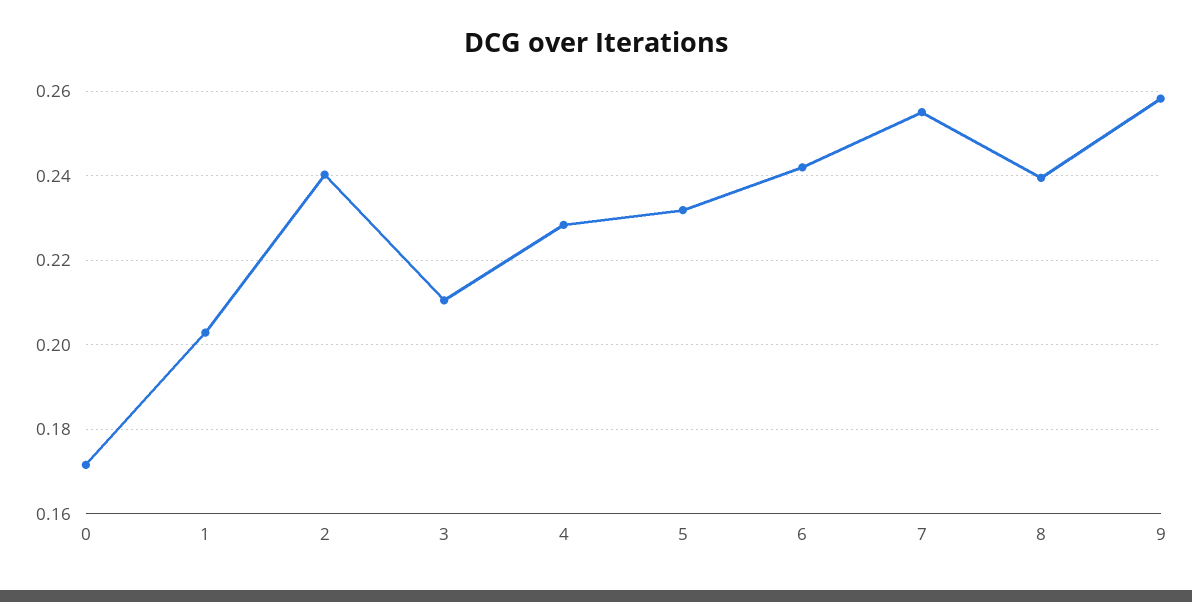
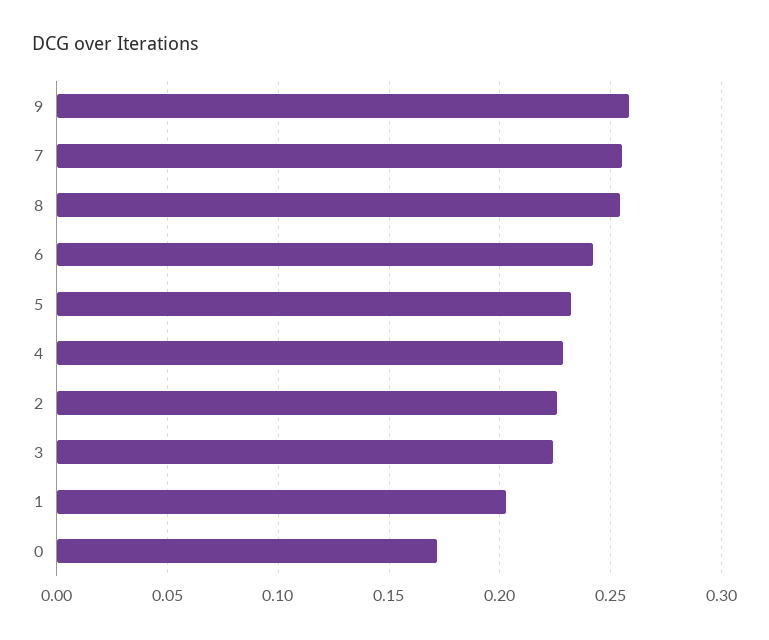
2: 0.24 -> 0.225
3: 0.21 -> 0.225
8: 0.24 -> 0.255

